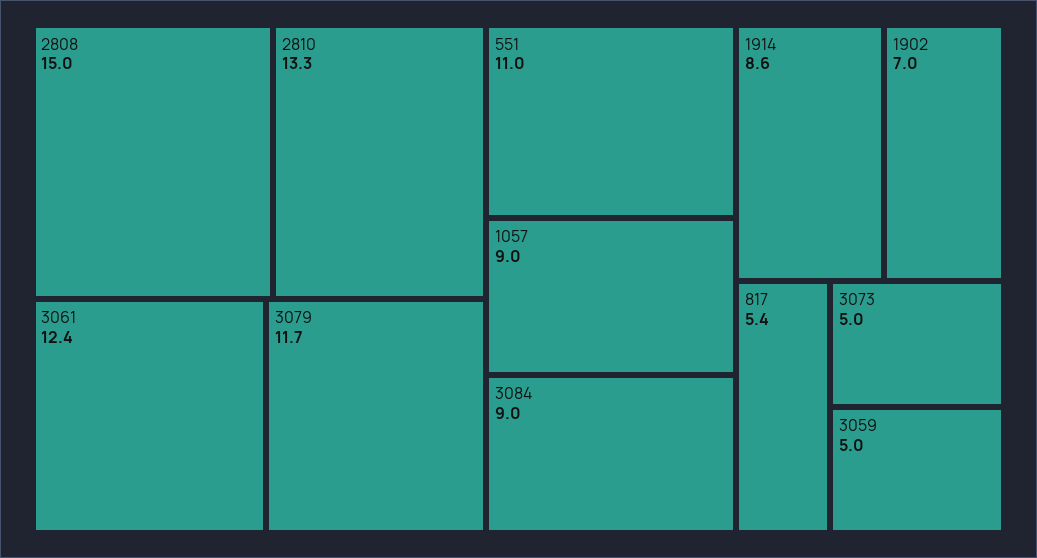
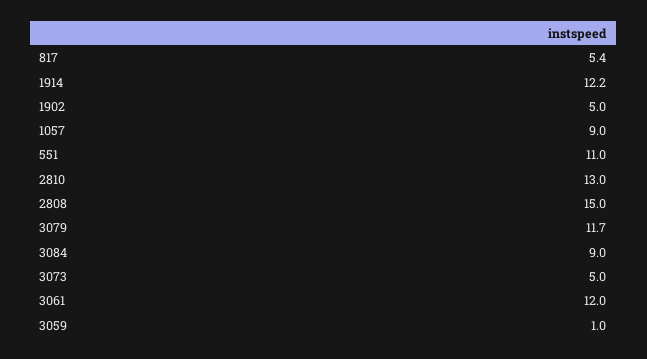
2810: 13.3 -> 13
3061: 12.4 -> 12
1914: 8.6 -> 12.2
1902: 7 -> 5
3059: 5 -> 1

